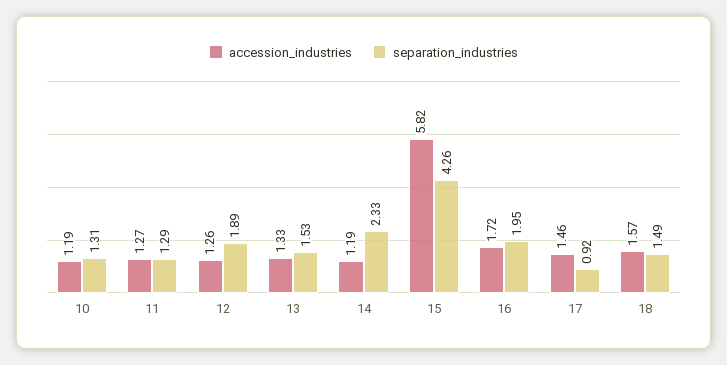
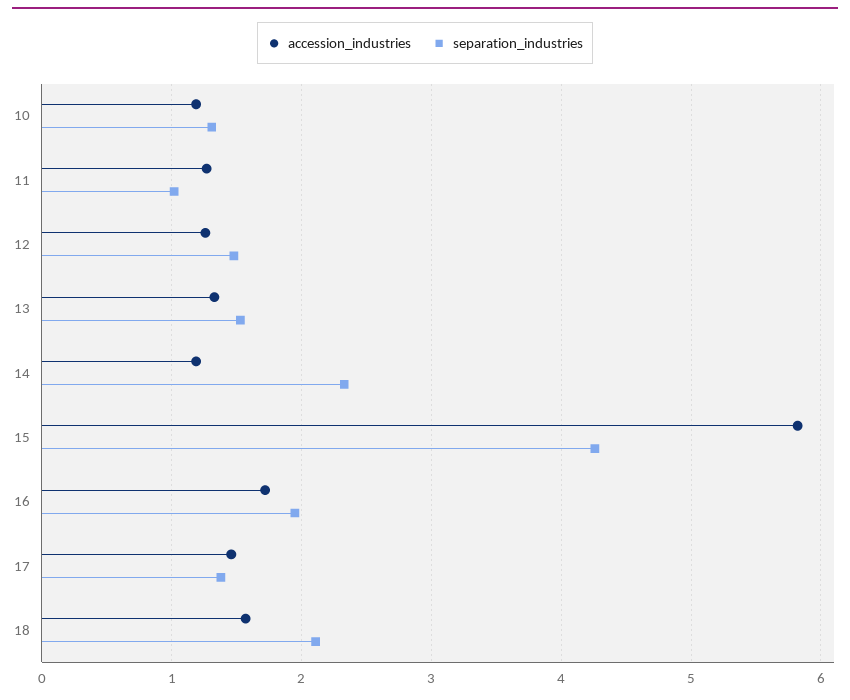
separation_industries, 11: 1.29 -> 1
separation_industries, 12: 1.89 -> 1.5
separation_industries, 17: 0.92 -> 1.4
separation_industries, 18: 1.49 -> 2.1

